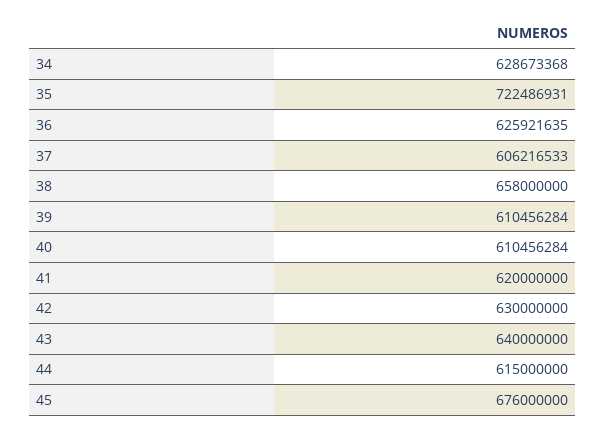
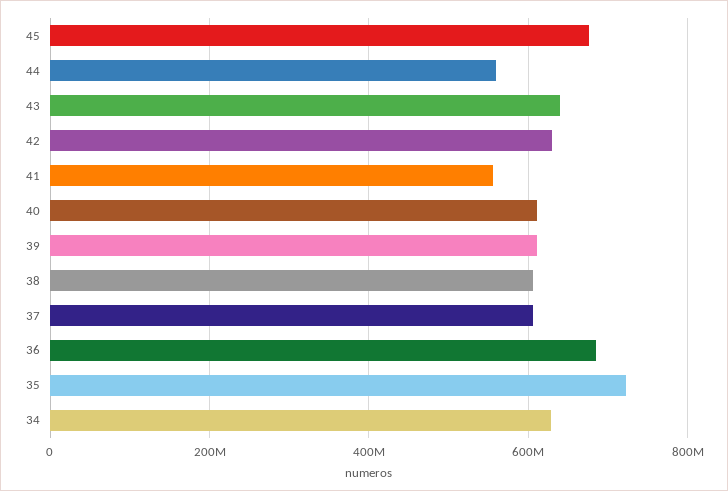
36: 625921635 -> 680000000
38: 658000000 -> 600000000
41: 620000000 -> 560000000
44: 615000000 -> 560000000

